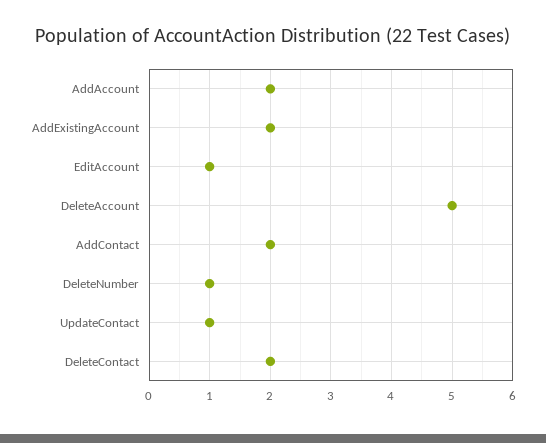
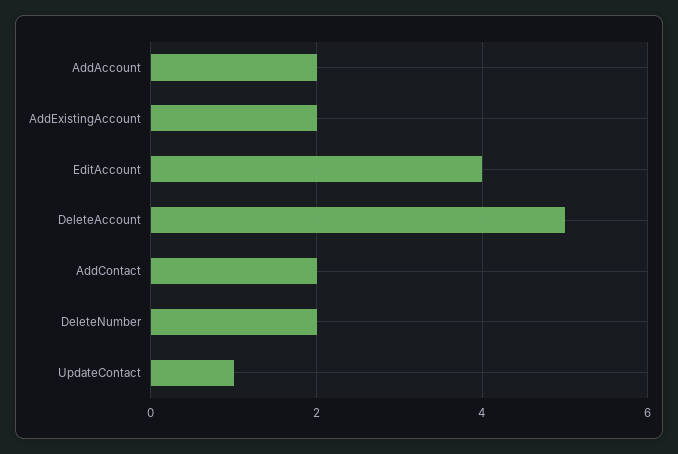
EditAccount: 1 -> 4
DeleteNumber: 1 -> 2
DeleteContact: 2 -> none

